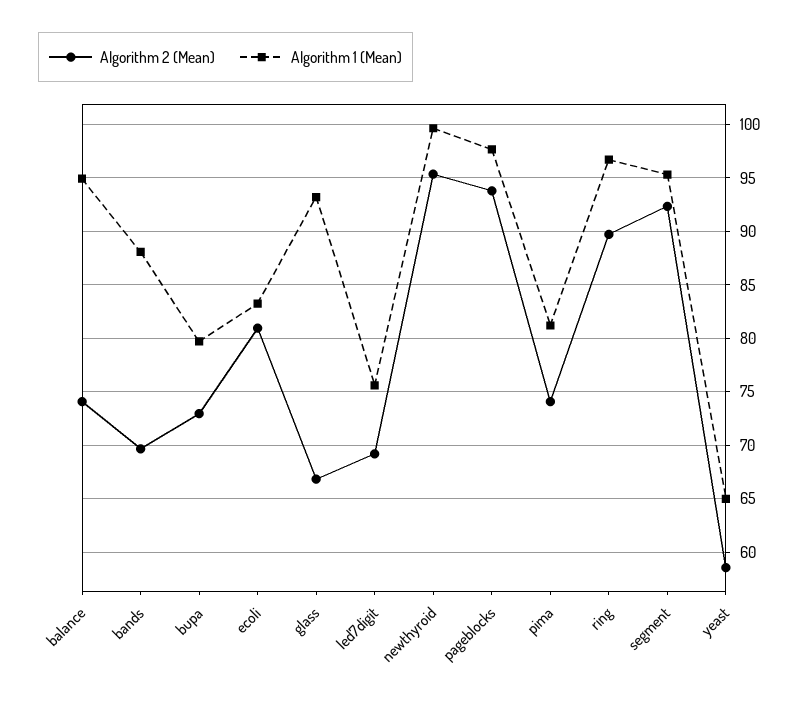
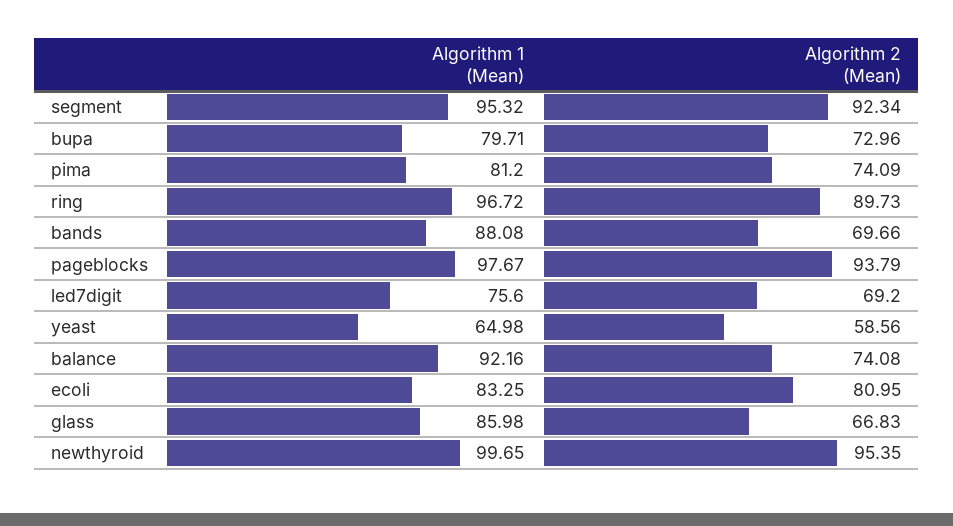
Algorithm 1 (Mean), balance: 95 -> 92.16
Algorithm 1 (Mean), glass: 93 -> 85.98

